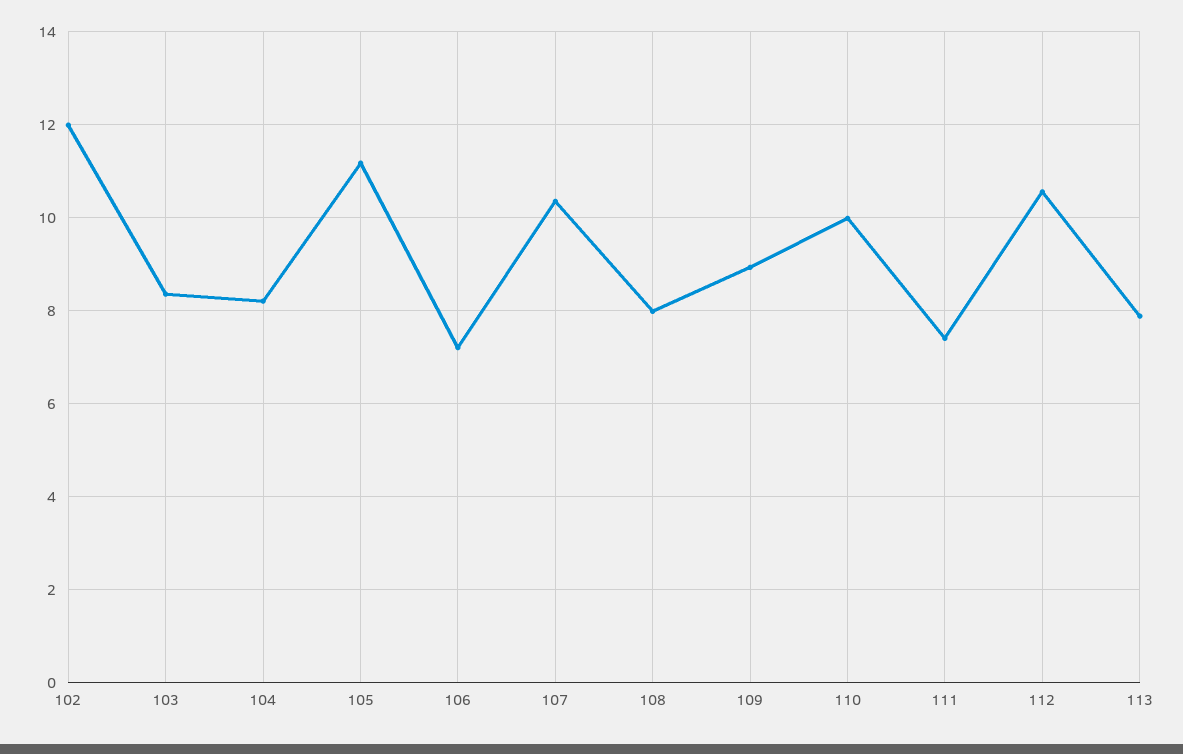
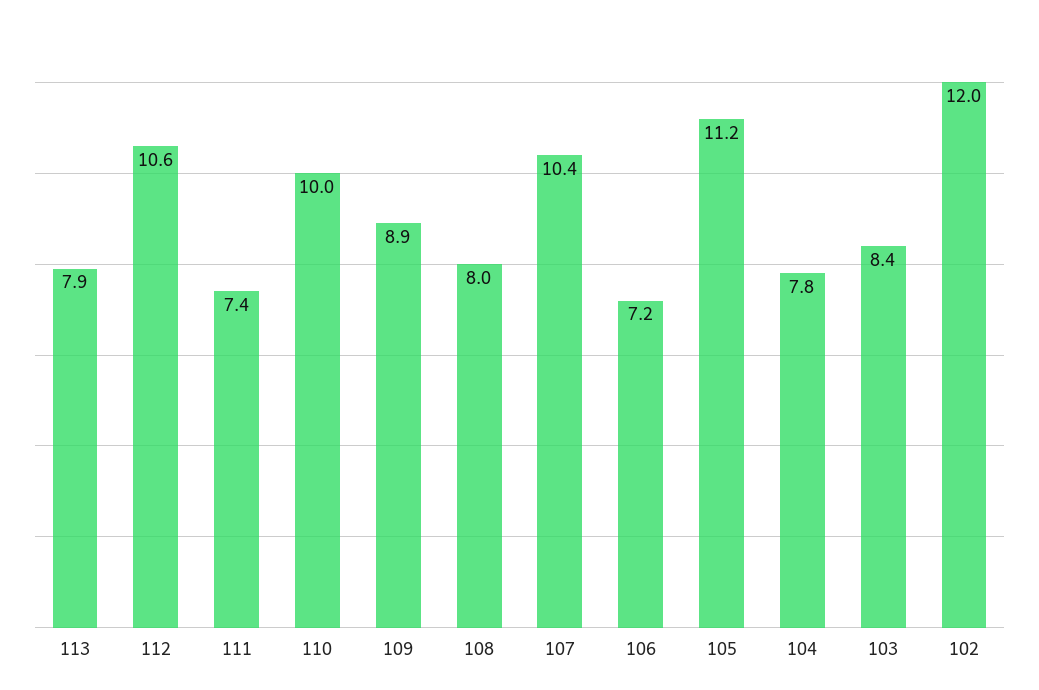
104: 8.2 -> 7.8

